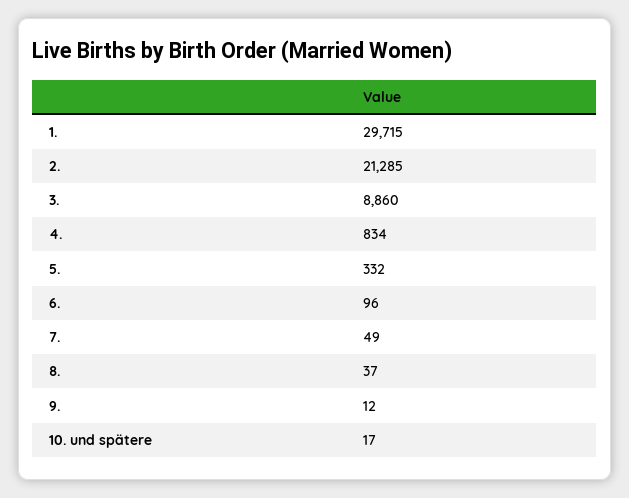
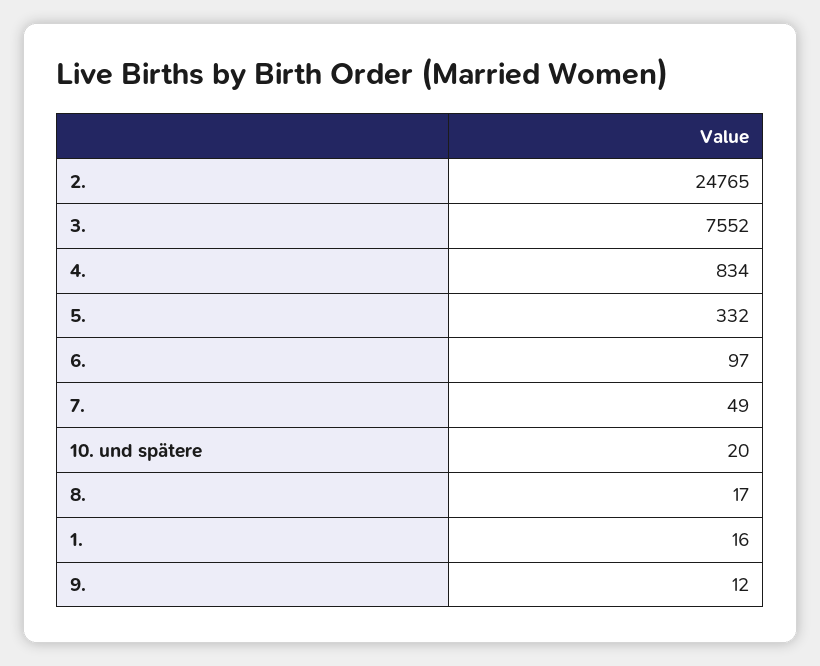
1.: 29715 -> 16
2.: 21285 -> 24765
3.: 8860 -> 7552
6.: 96 -> 97
8.: 37 -> 17
10. und spätere: 17 -> 20

